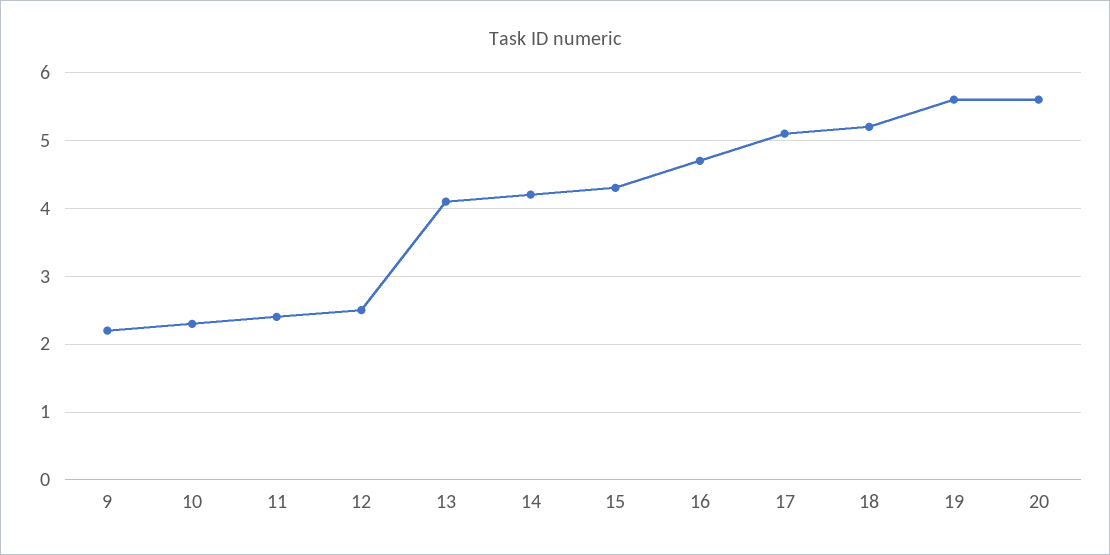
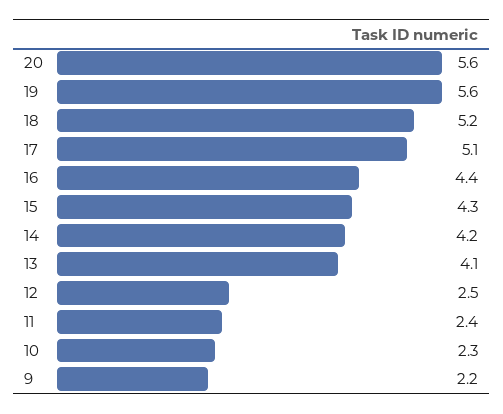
16: 4.7 -> 4.4

